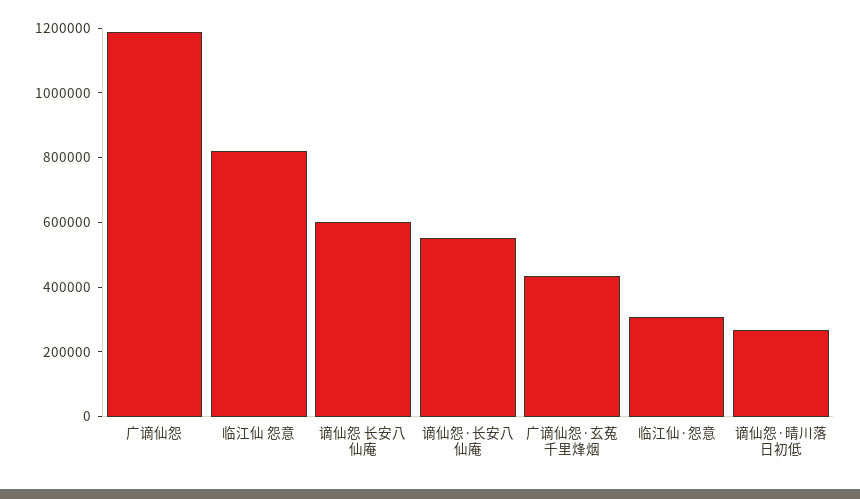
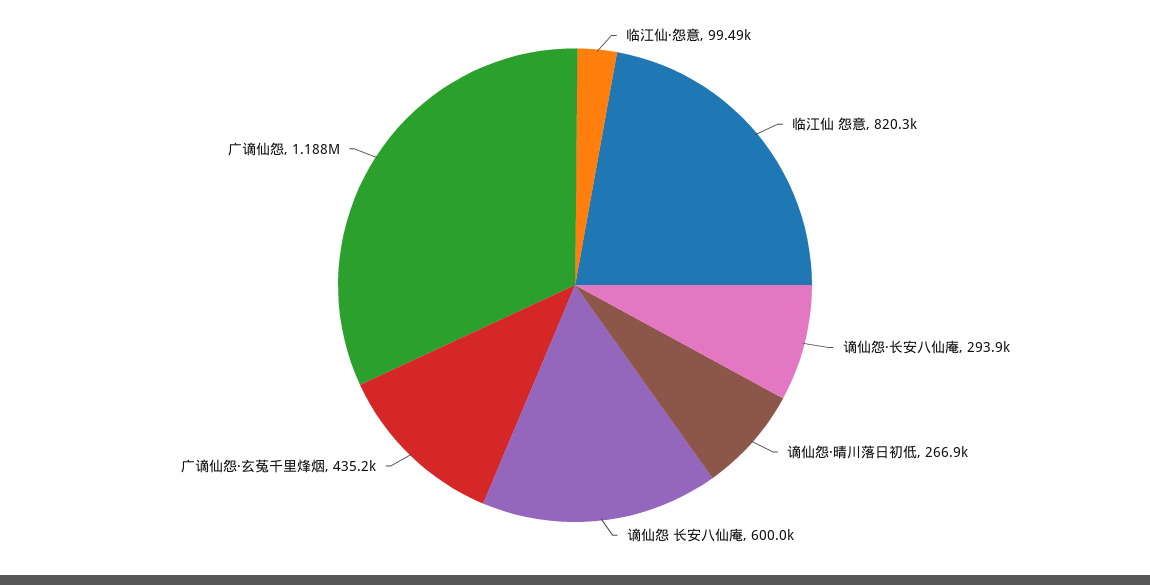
谪仙怨·长安八仙庵: 550000 -> 293900
临江仙·怨意: 300000 -> 99490

